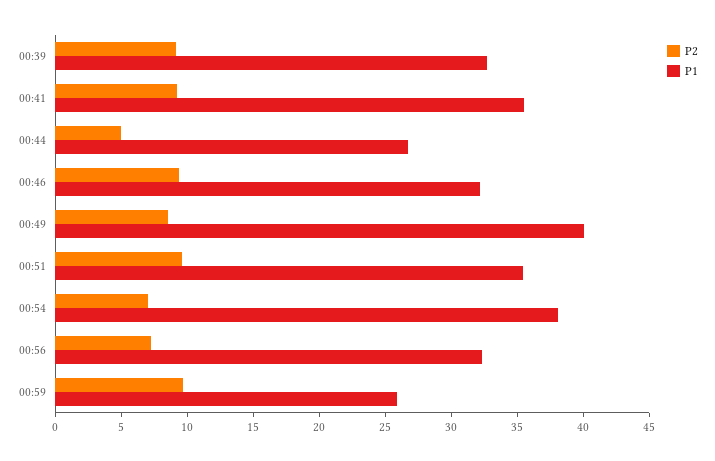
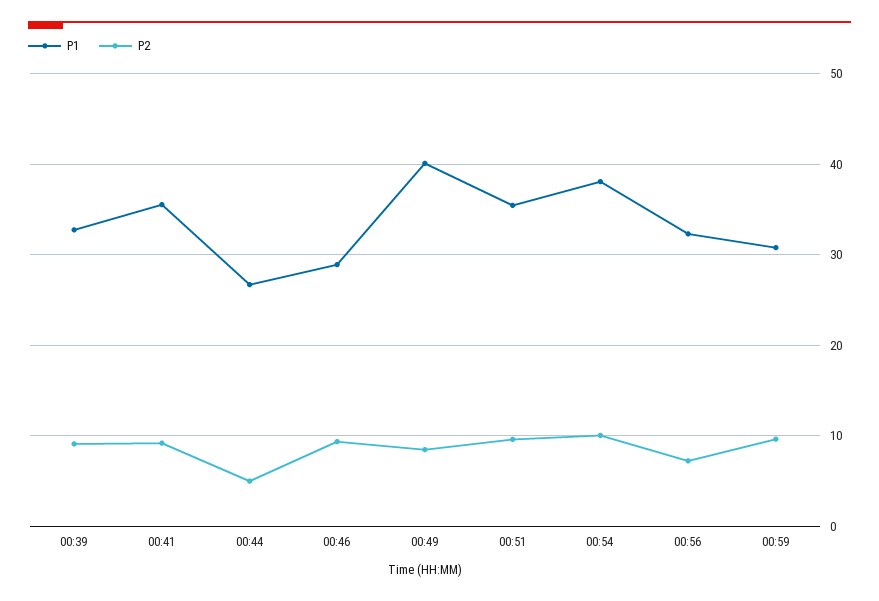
P1, 00:46: 32 -> 29
P2, 00:54: 7 -> 10
P1, 00:59: 26 -> 31

